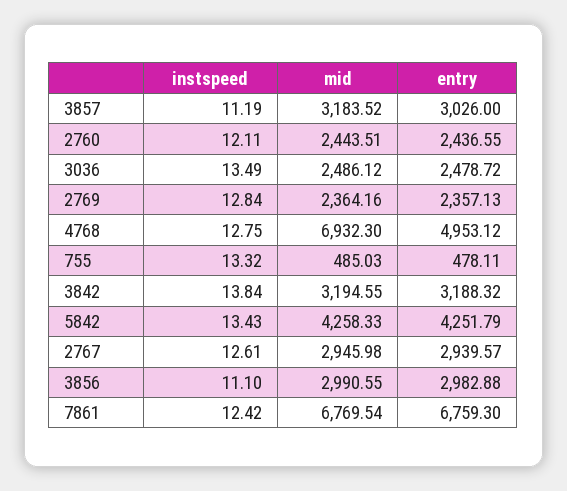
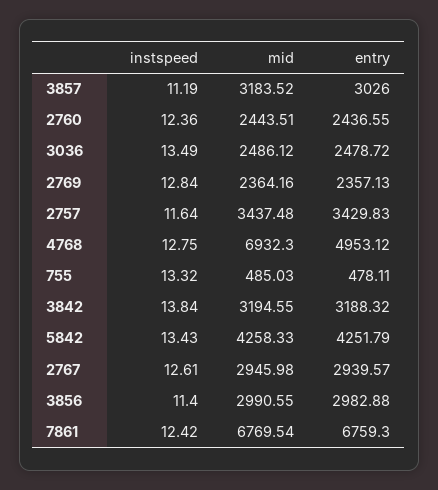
instspeed, 2760: 12.11 -> 12.36
instspeed, 3856: 11.1 -> 11.4
instspeed, 2757: none -> 11.64
mid, 2757: none -> 3437.48
entry, 2757: none -> 3429.83

